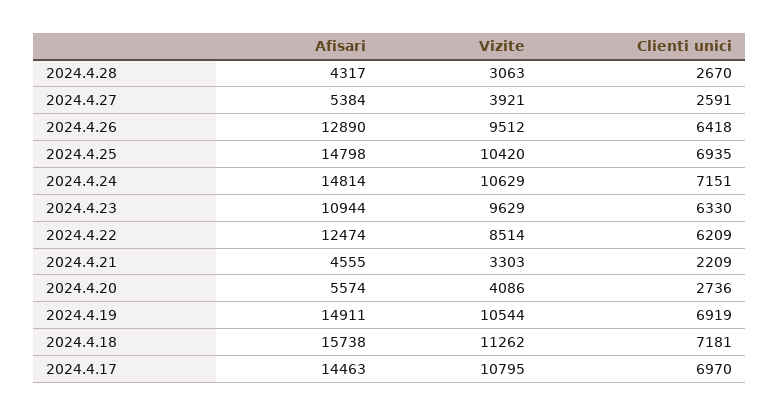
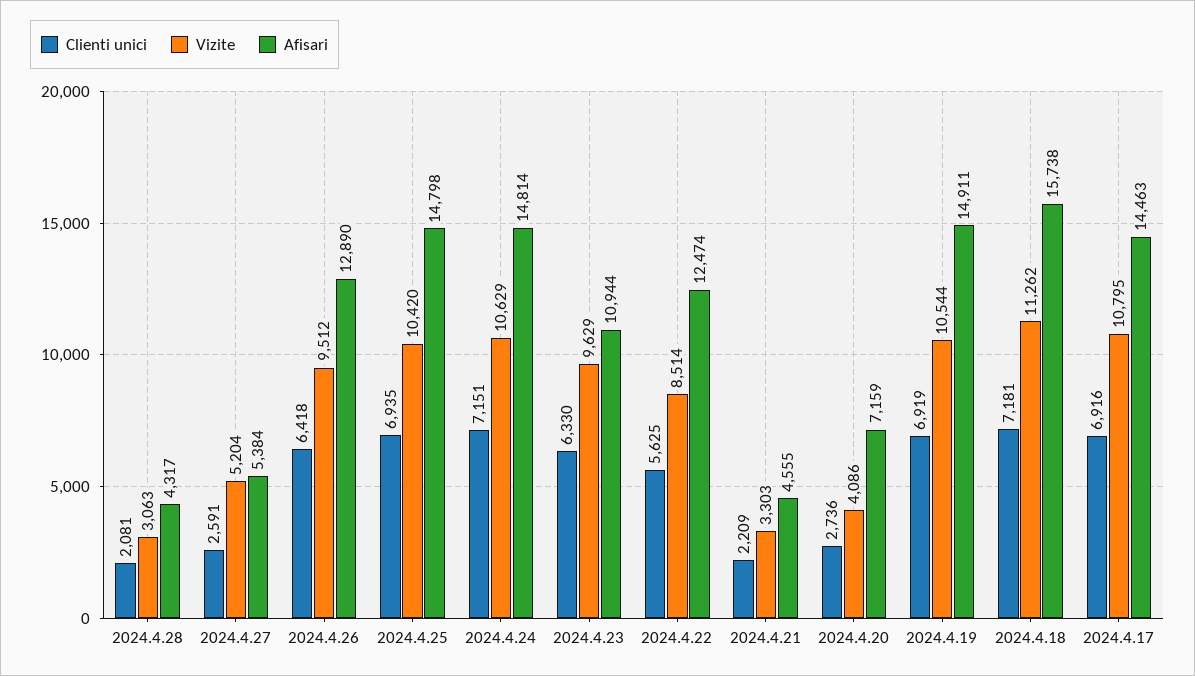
Clienti unici, 2024.4.28: 2670 -> 2081
Vizite, 2024.4.27: 3921 -> 5204
Clienti unici, 2024.4.22: 6209 -> 5625
Afisari, 2024.4.20: 5574 -> 7159
Clienti unici, 2024.4.17: 6970 -> 6916

